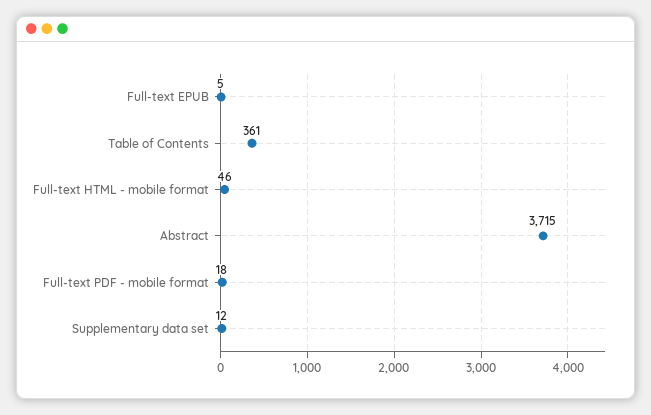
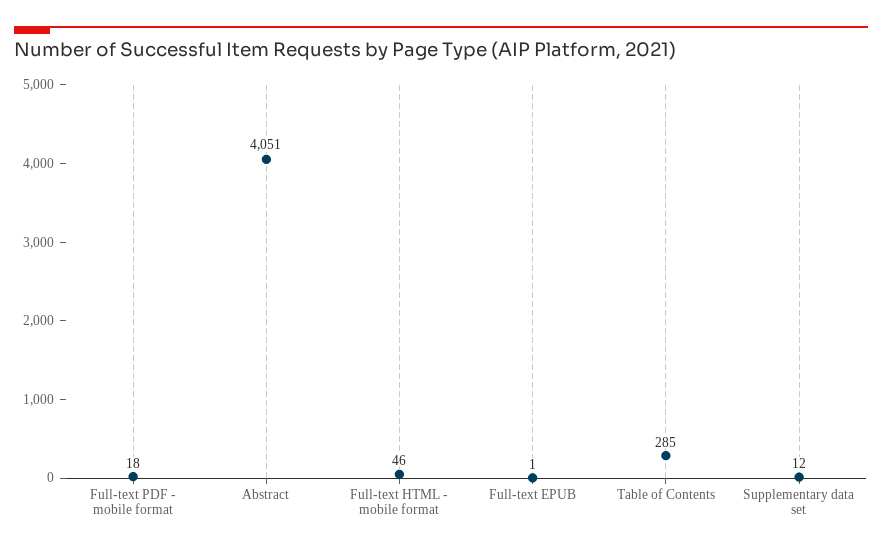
Full-text EPUB: 5 -> 1
Table of Contents: 361 -> 285
Abstract: 3715 -> 4051

